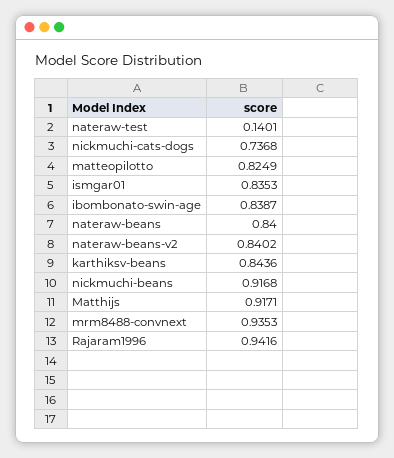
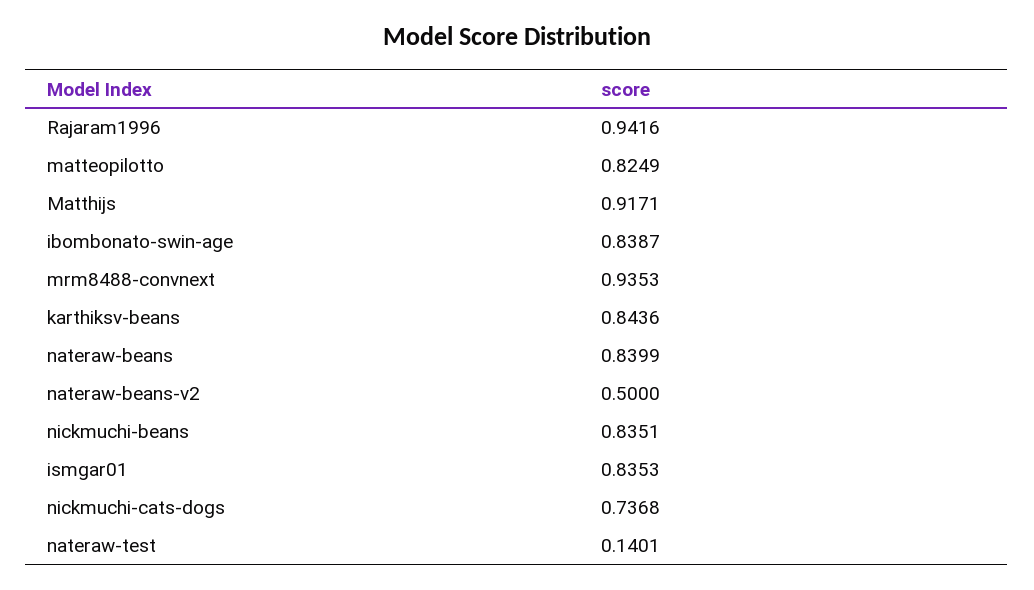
nateraw-beans: 0.84 -> 0.8399
nateraw-beans-v2: 0.8402 -> 0.5
nickmuchi-beans: 0.9168 -> 0.8351

